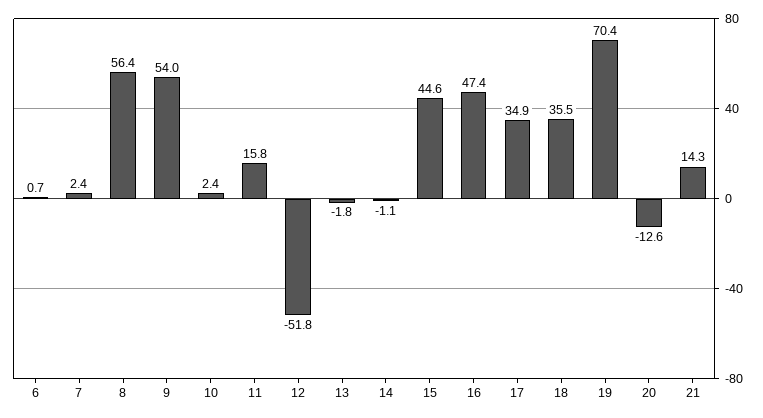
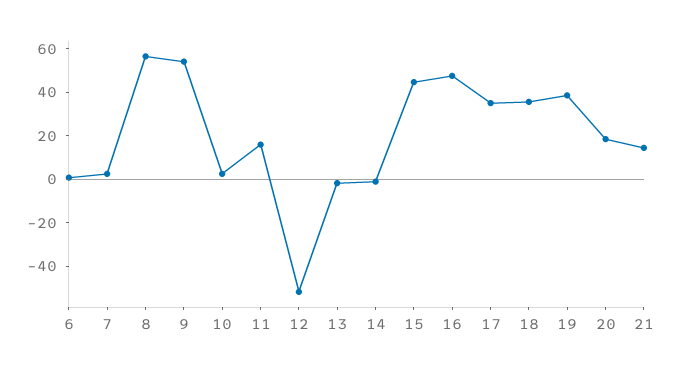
19: 70.4 -> 40
20: -12.6 -> 20

